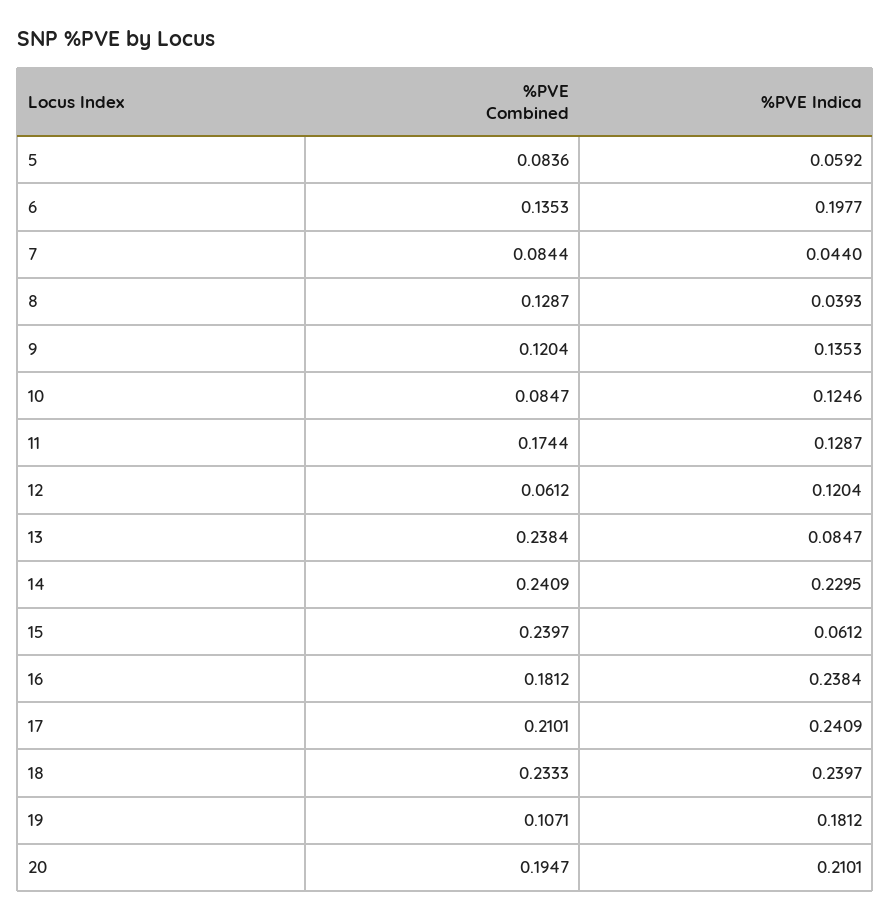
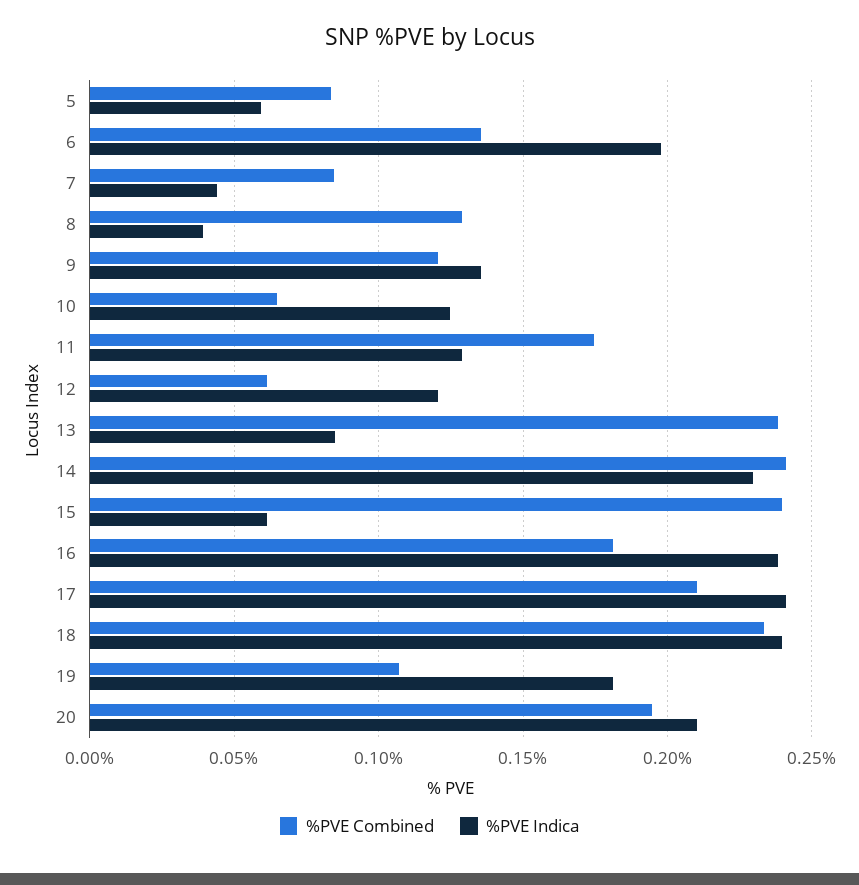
%PVE Combined, 10: 0.0847 -> 0.065

